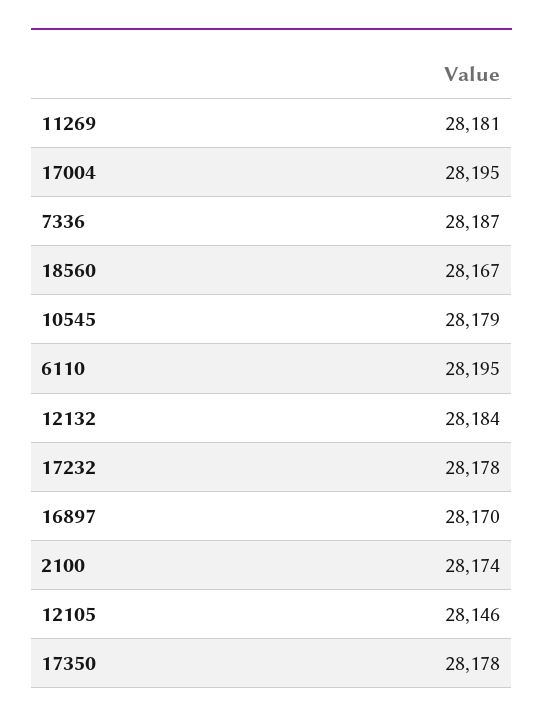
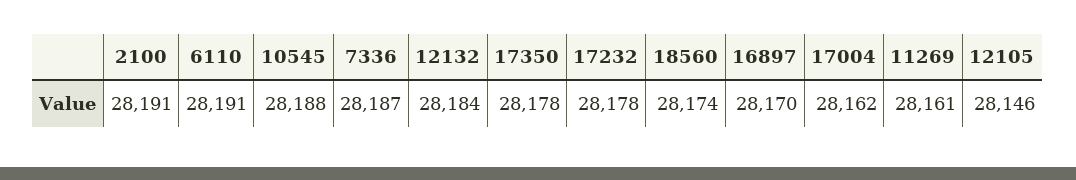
11269: 28181 -> 28161
17004: 28195 -> 28162
18560: 28167 -> 28174
10545: 28179 -> 28188
6110: 28195 -> 28191
2100: 28174 -> 28191

